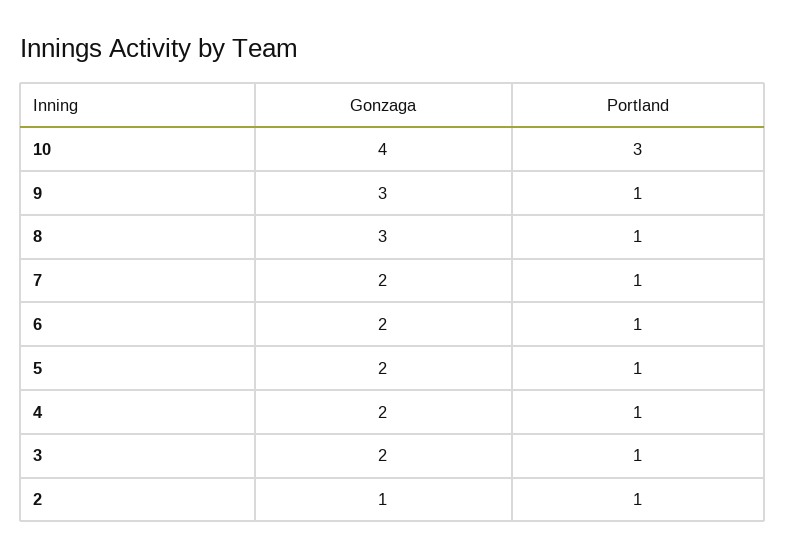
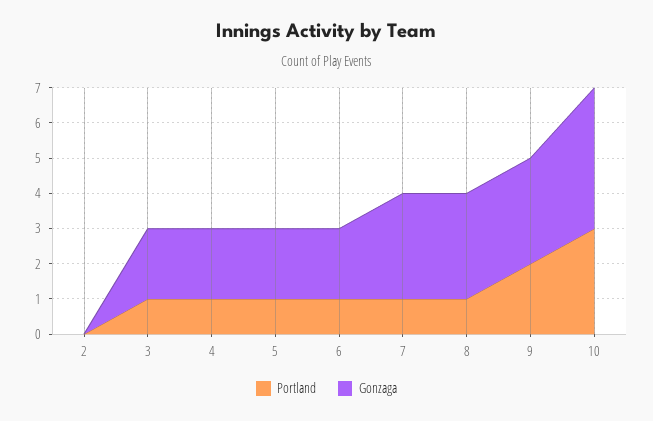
Portland, 9: 1 -> 2
Gonzaga, 7: 2 -> 3
Gonzaga, 2: 1 -> 0
Portland, 2: 1 -> 0

